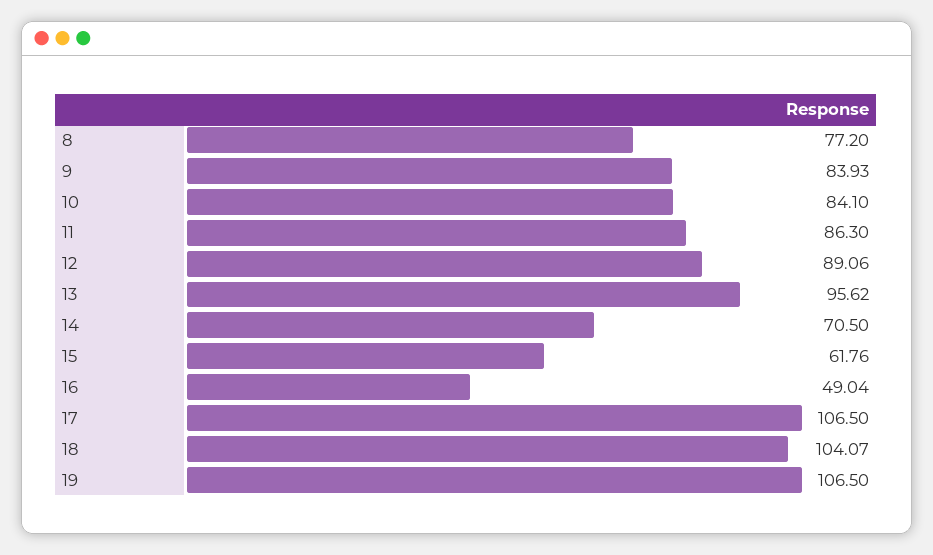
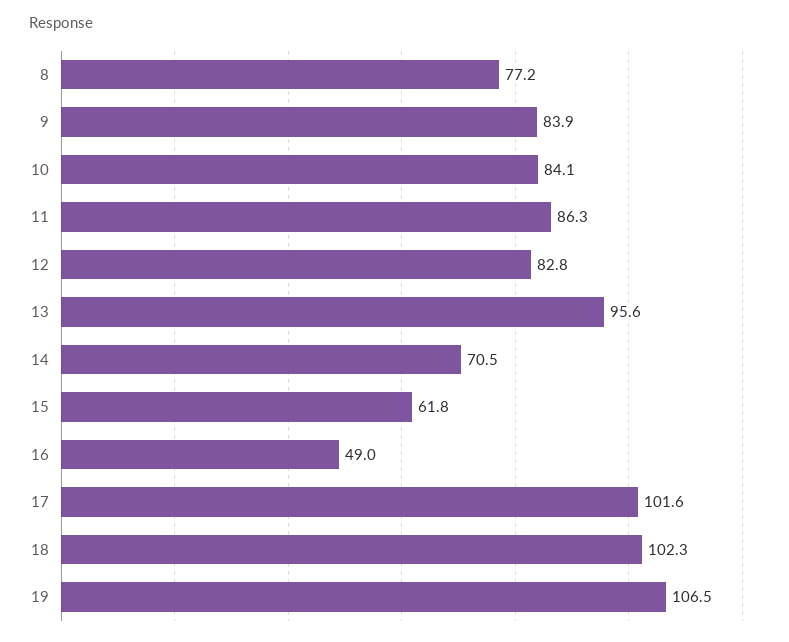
12: 89.06 -> 82.8
17: 106.5 -> 101.6
18: 104.07 -> 102.3

